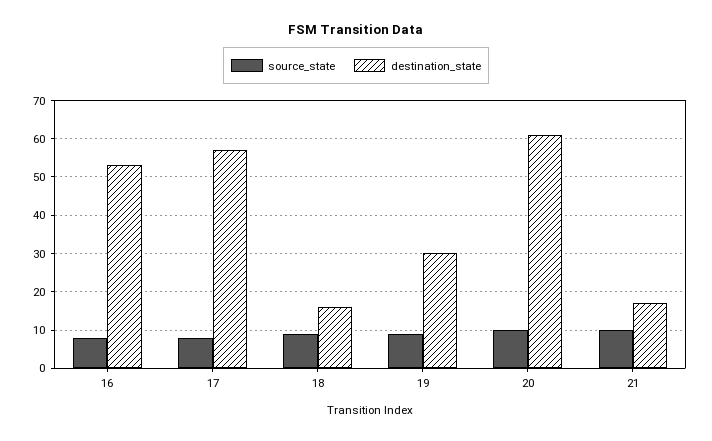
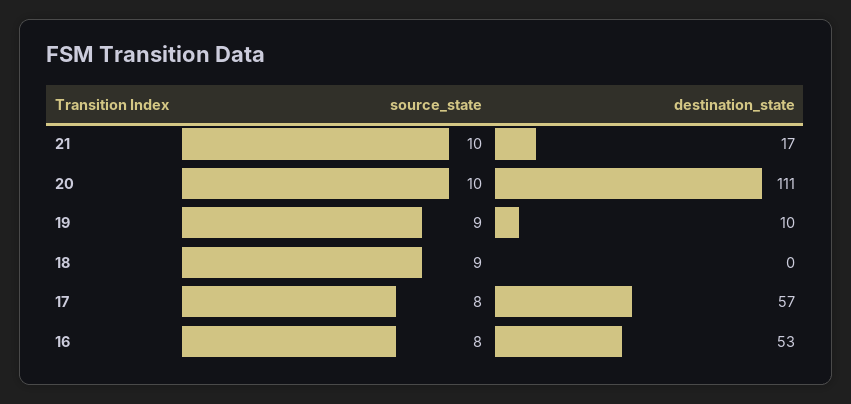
destination_state, 18: 15 -> 0
destination_state, 19: 30 -> 10
destination_state, 20: 60 -> 111

